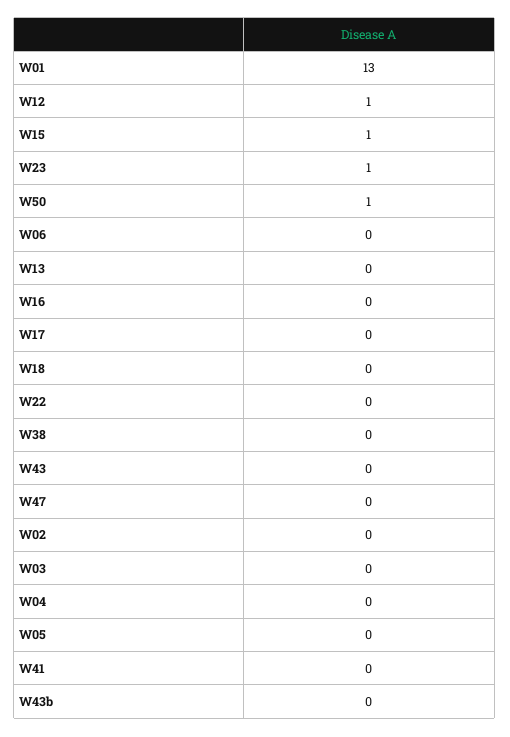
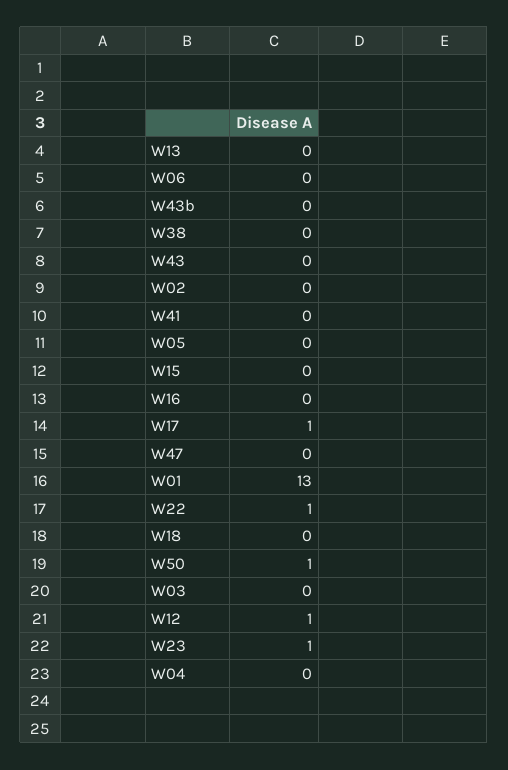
W15: 1 -> 0
W17: 0 -> 1
W22: 0 -> 1

